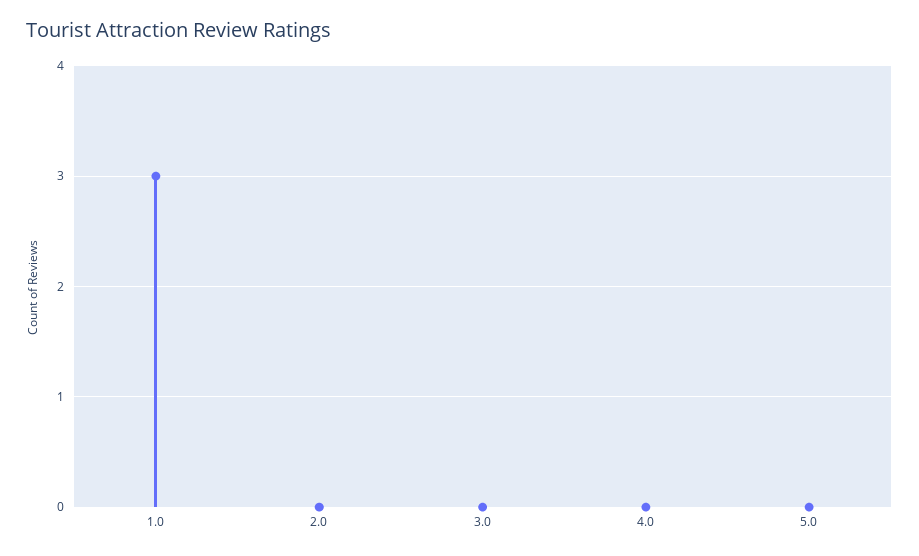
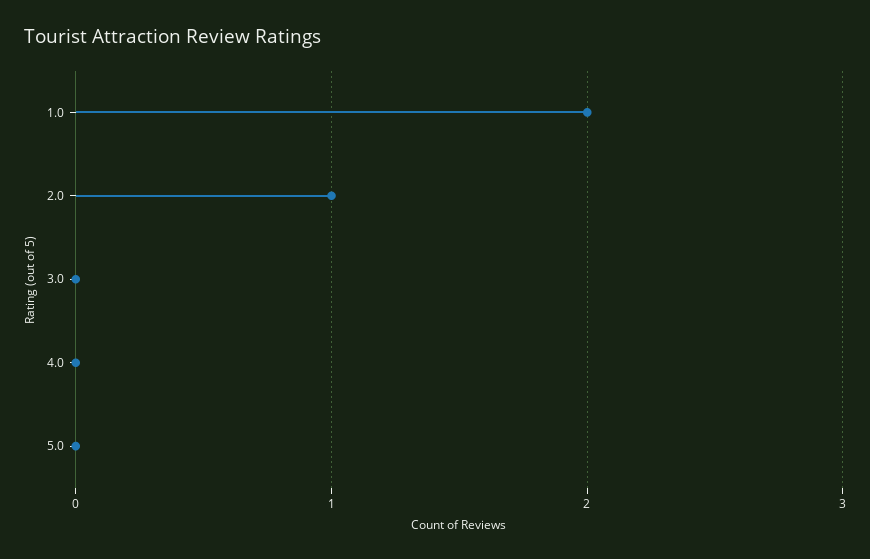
1.0: 3 -> 2
2.0: 0 -> 1

